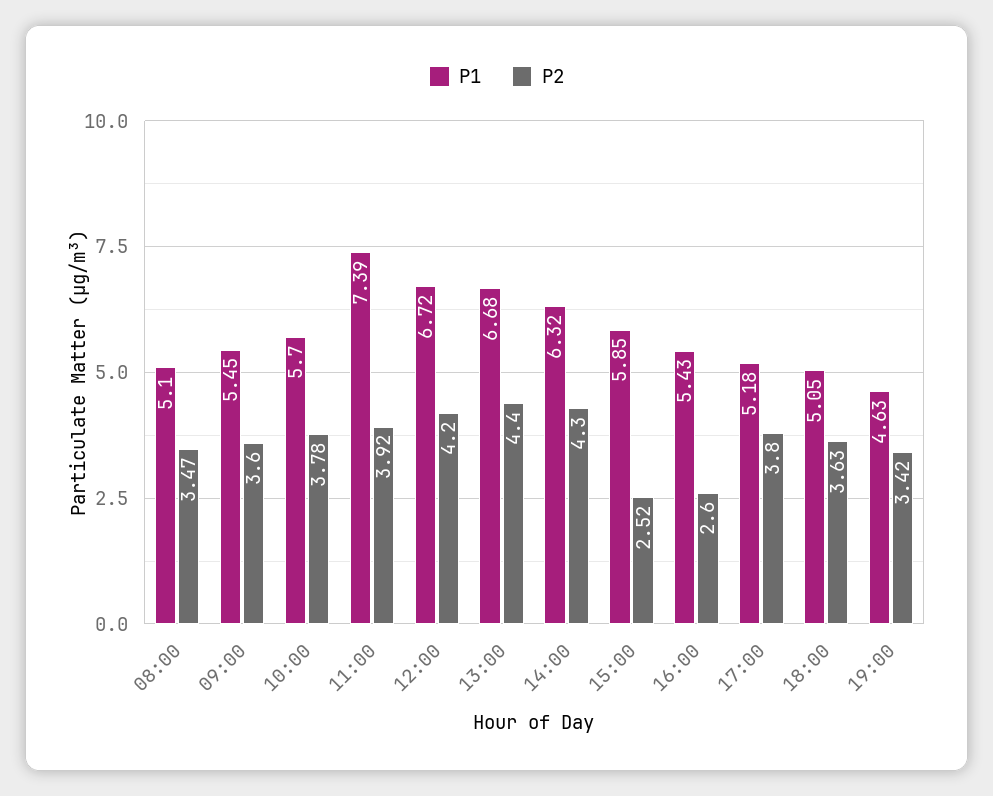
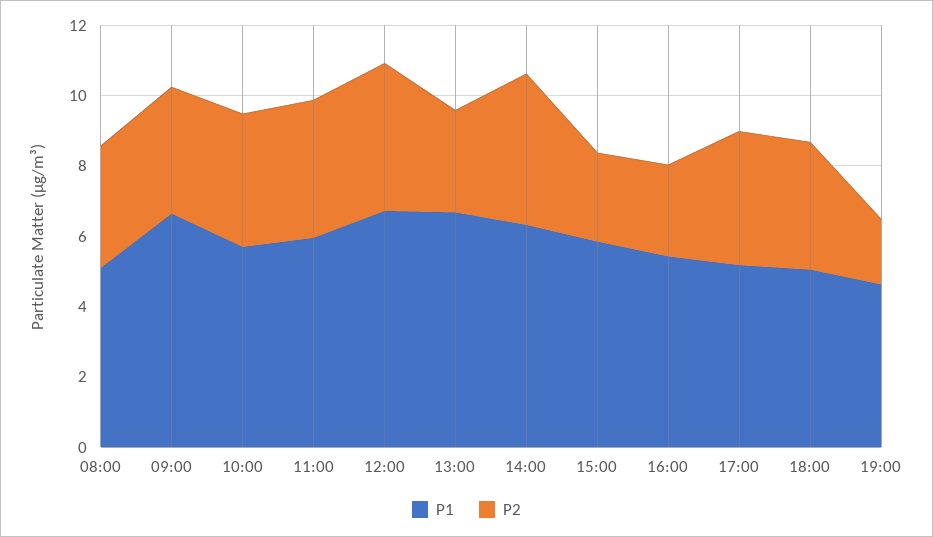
P1, 09:00: 5.45 -> 6.5
P1, 11:00: 7.39 -> 6
P2, 13:00: 4.4 -> 3
P2, 19:00: 3.42 -> 2

